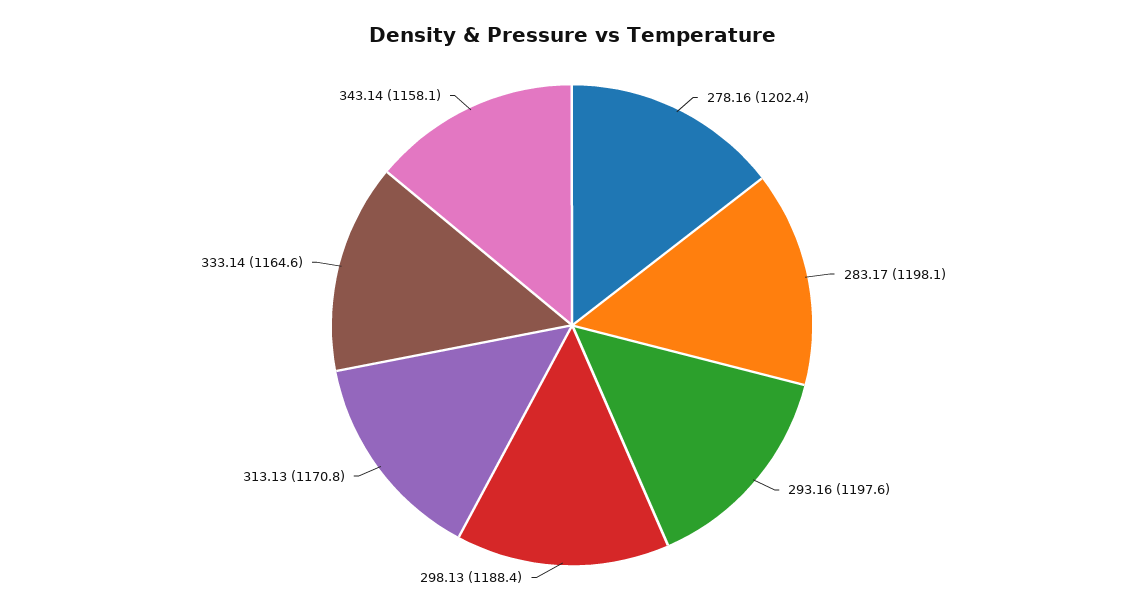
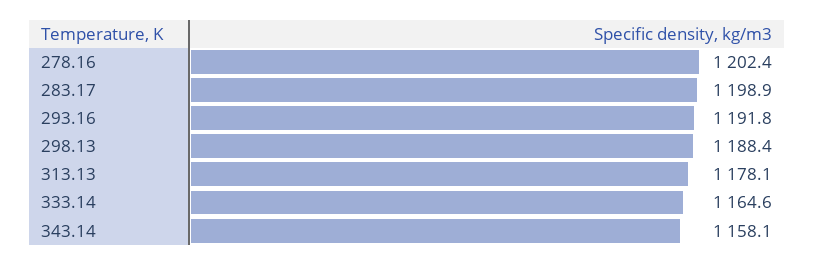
283.17: 1198.1 -> 1198.9
293.16: 1197.6 -> 1191.8
313.13: 1170.8 -> 1178.1

